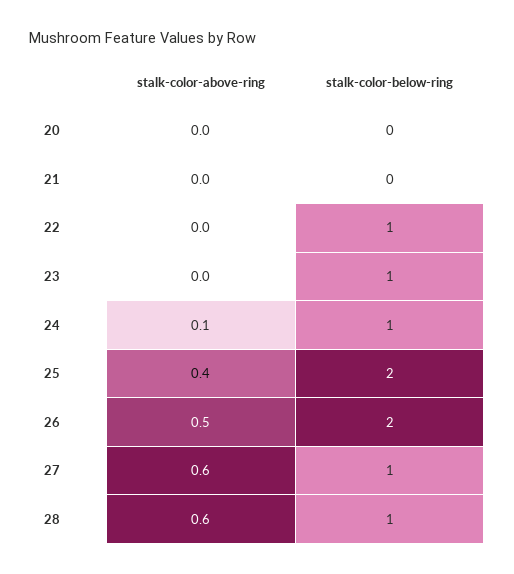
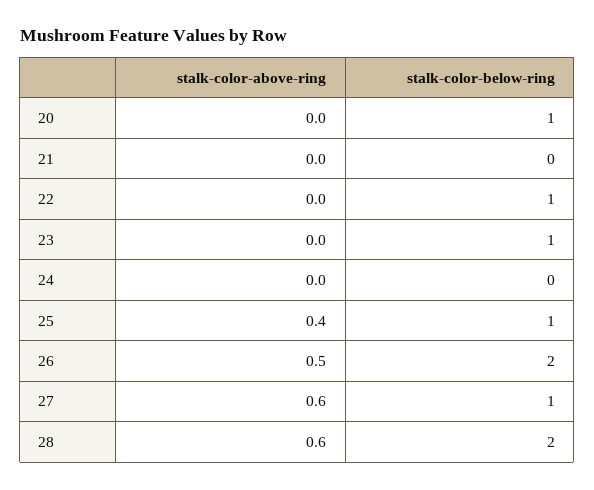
stalk-color-below-ring, 20: 0 -> 1
stalk-color-above-ring, 24: 0.1 -> 0
stalk-color-below-ring, 24: 1 -> 0
stalk-color-below-ring, 25: 2 -> 1
stalk-color-below-ring, 28: 1 -> 2

